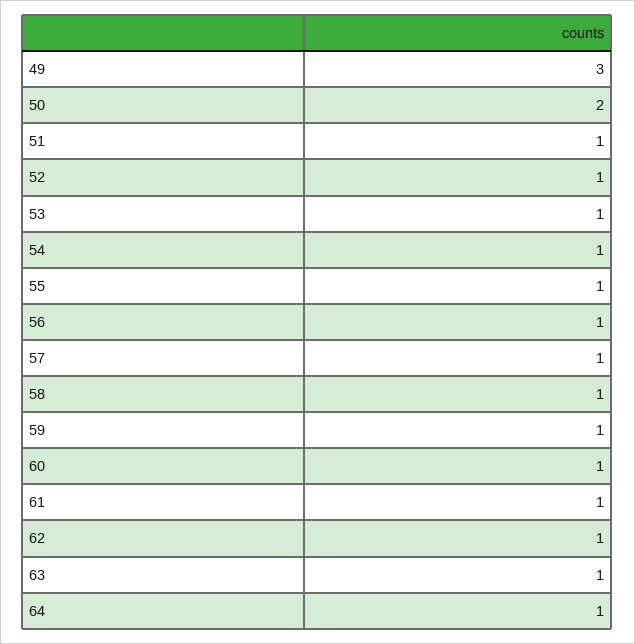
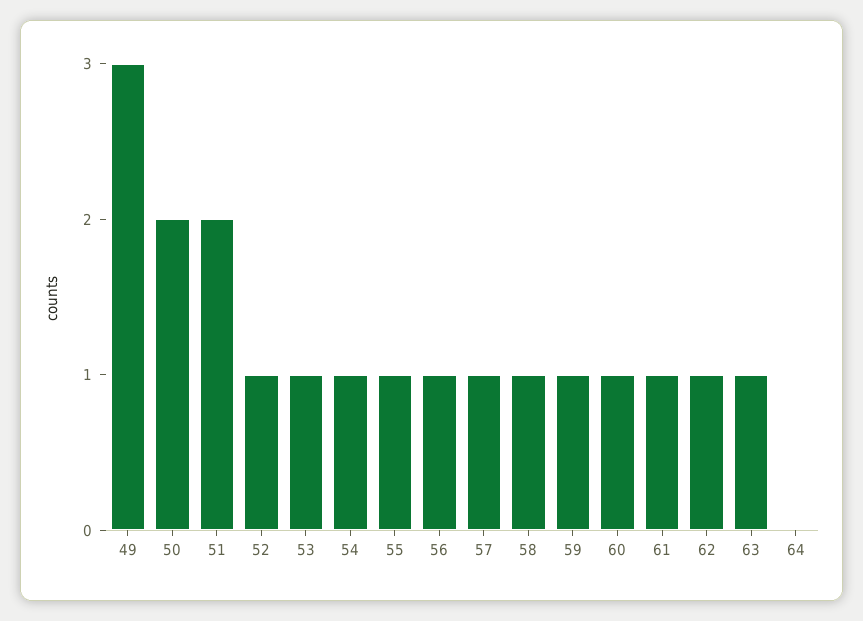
51: 1 -> 2
64: 1 -> 0

